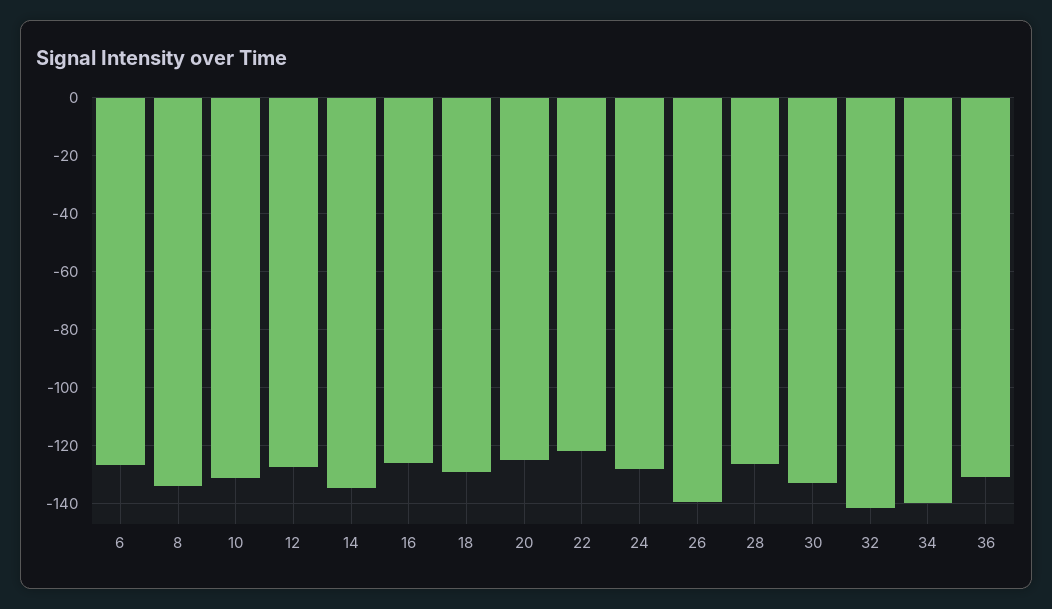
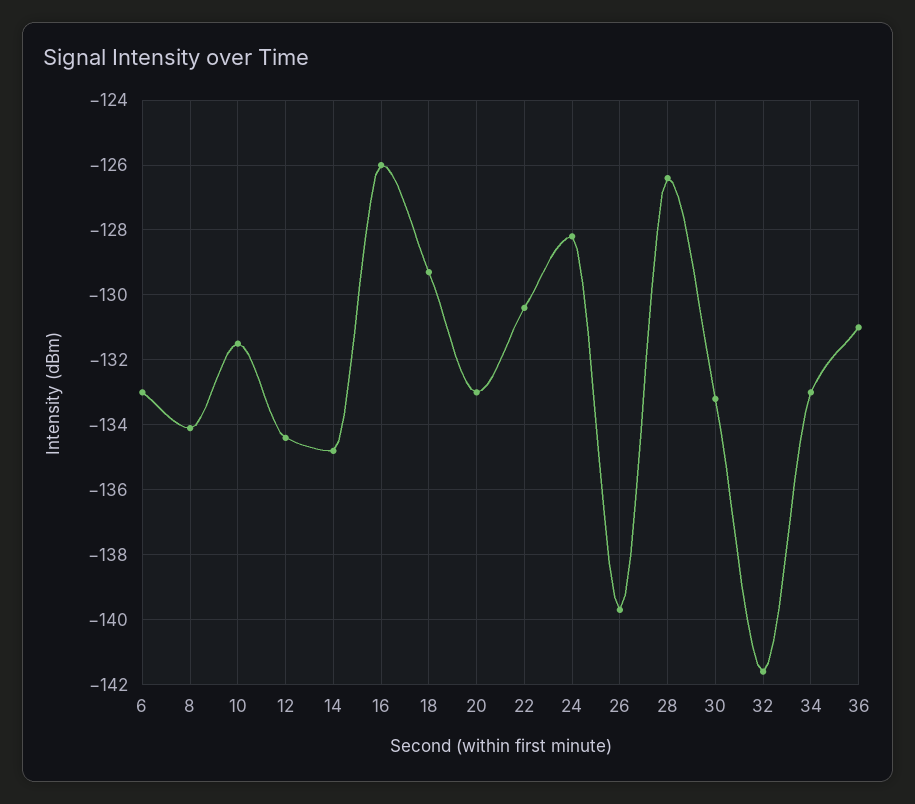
6: -127.5 -> -133
12: -127.5 -> -134.5
20: -125 -> -133
22: -122.5 -> -130.5
34: -140 -> -133

